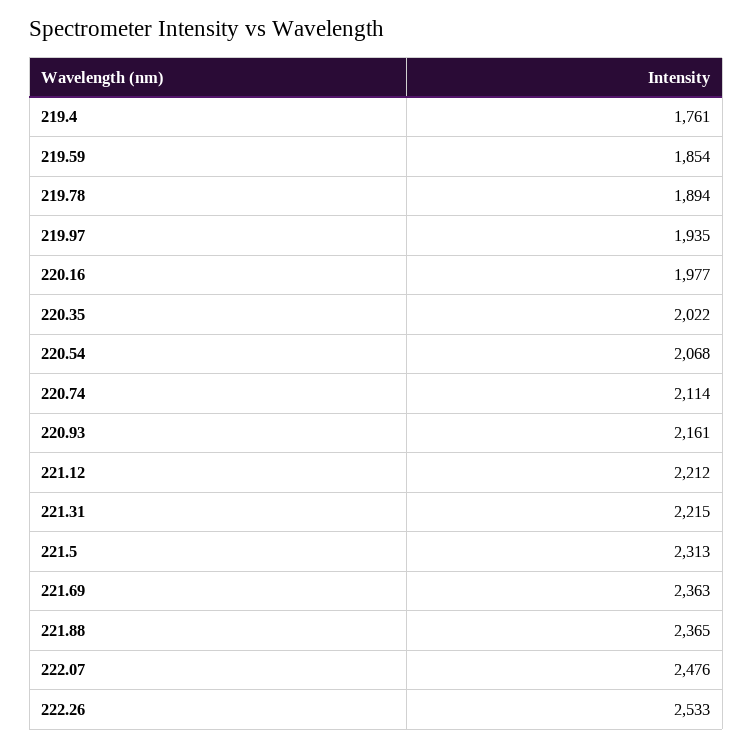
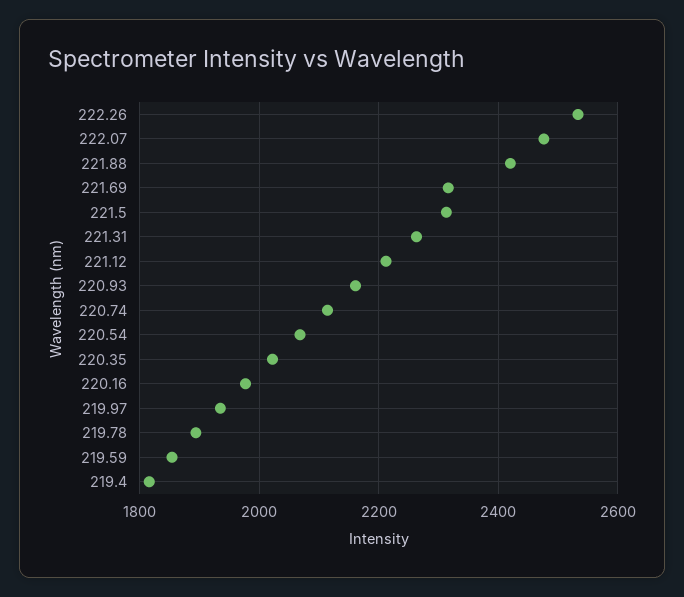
219.4: 1761 -> 1820
221.31: 2215 -> 2260
221.69: 2363 -> 2320
221.88: 2365 -> 2420

